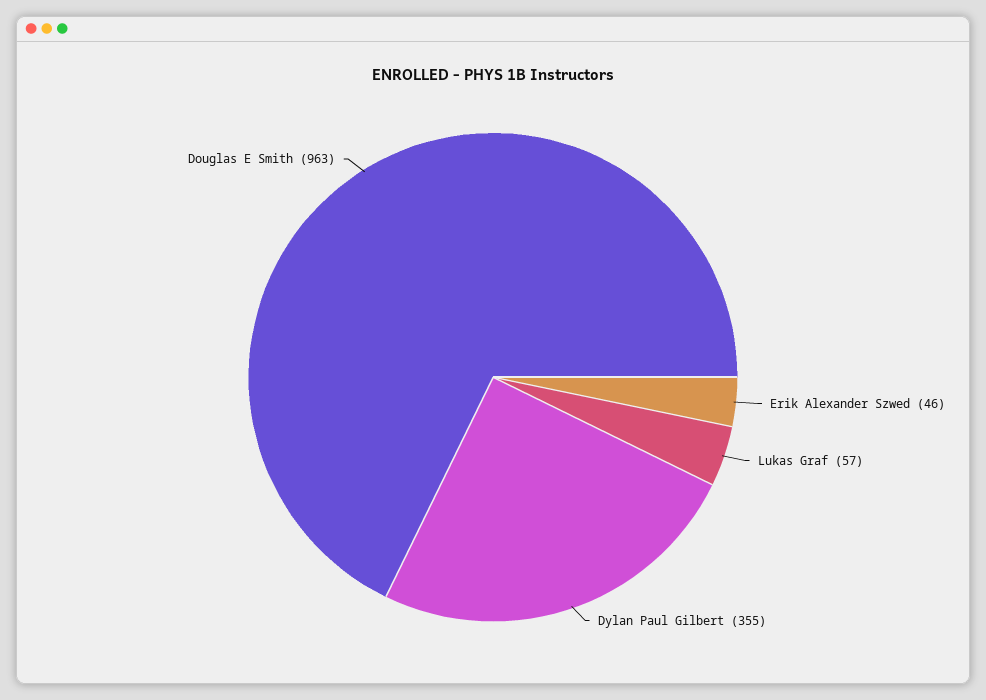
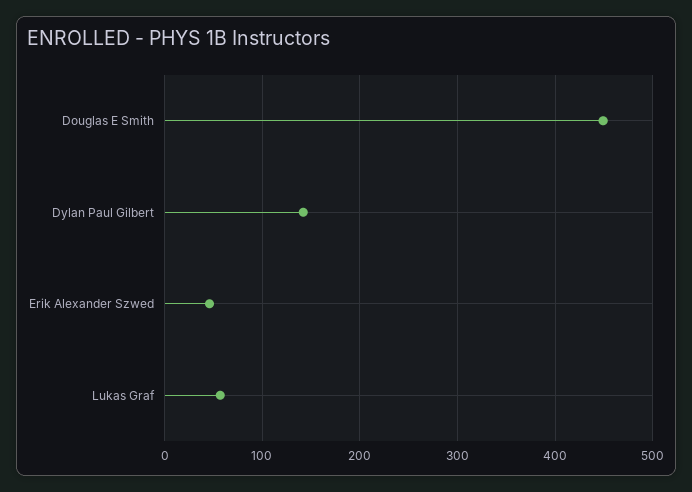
Dylan Paul Gilbert: 355 -> 140
Douglas E Smith: 963 -> 450

